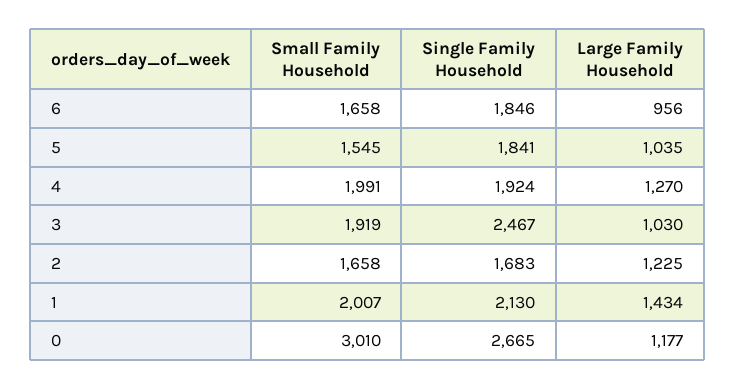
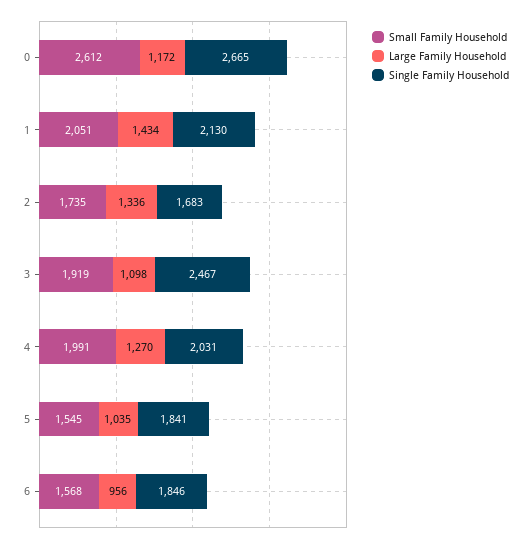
Small Family Household, 6: 1658 -> 1568
Single Family Household, 4: 1924 -> 2031
Large Family Household, 3: 1030 -> 1098
Small Family Household, 2: 1658 -> 1735
Large Family Household, 2: 1225 -> 1336
Small Family Household, 1: 2007 -> 2051
Small Family Household, 0: 3010 -> 2612
Large Family Household, 0: 1177 -> 1172

